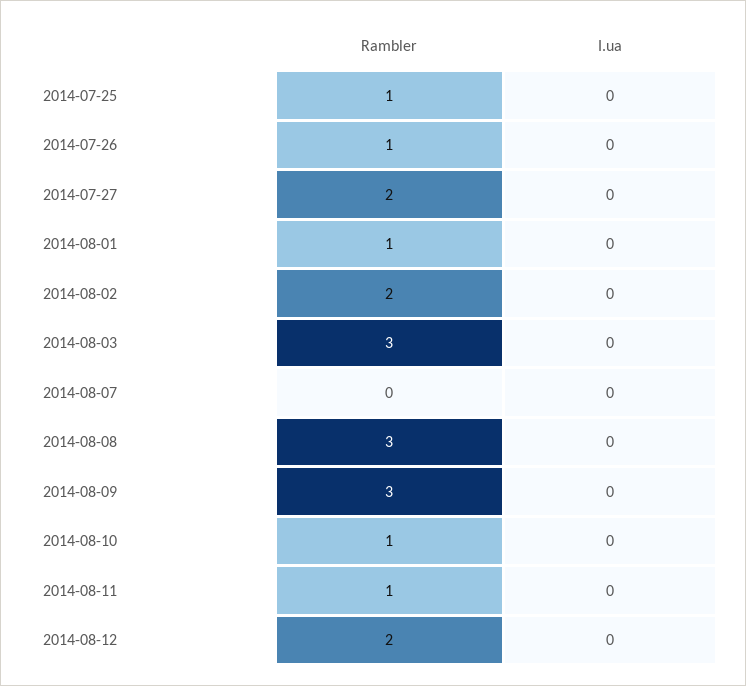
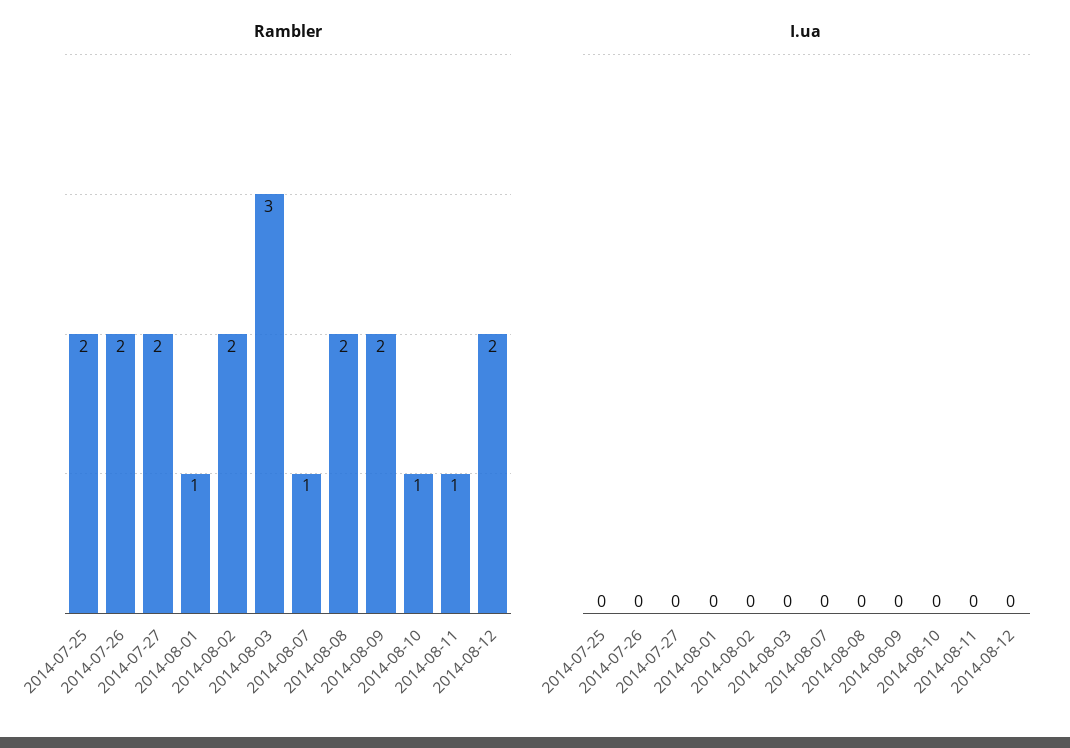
Rambler, 2014-07-25: 1 -> 2
Rambler, 2014-07-26: 1 -> 2
Rambler, 2014-08-07: 0 -> 1
Rambler, 2014-08-08: 3 -> 2
Rambler, 2014-08-09: 3 -> 2

